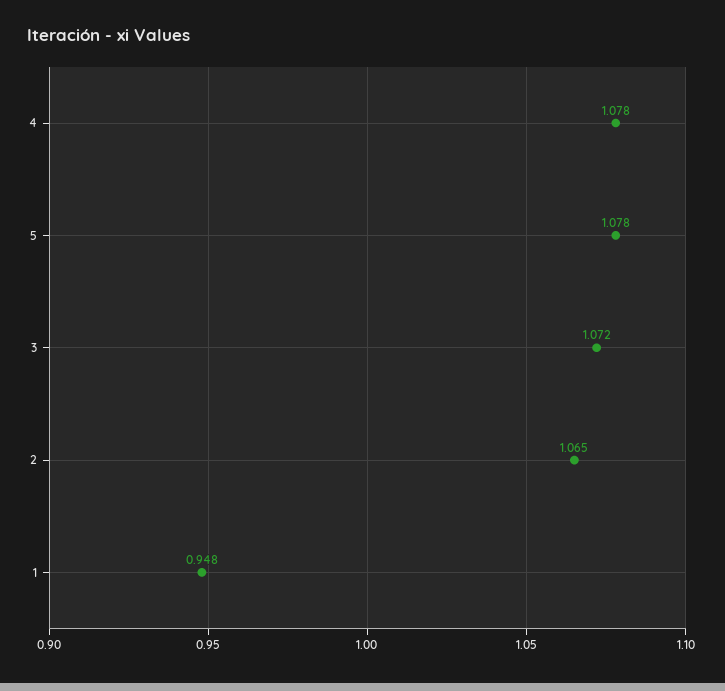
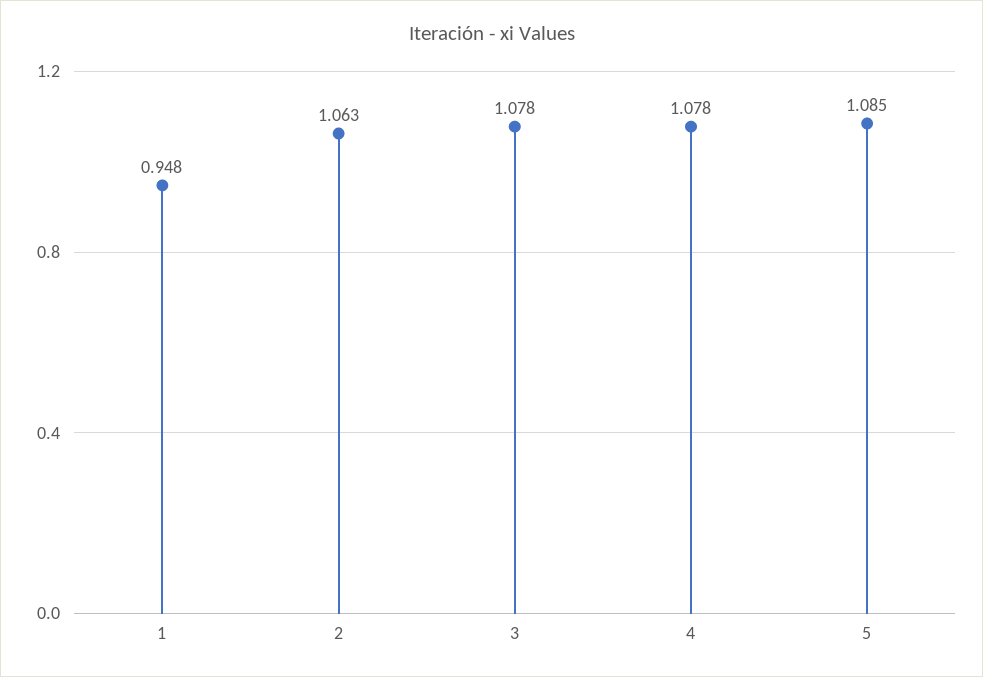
5: 1.078 -> 1.085
3: 1.072 -> 1.078
2: 1.065 -> 1.063

